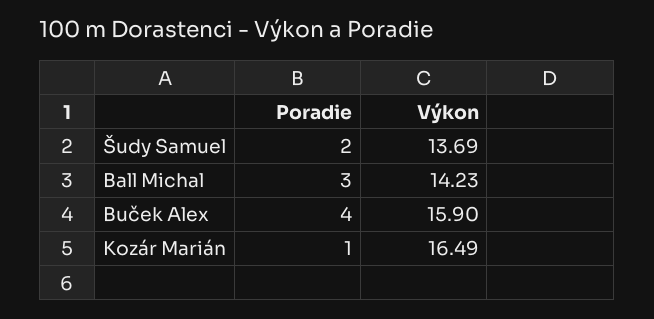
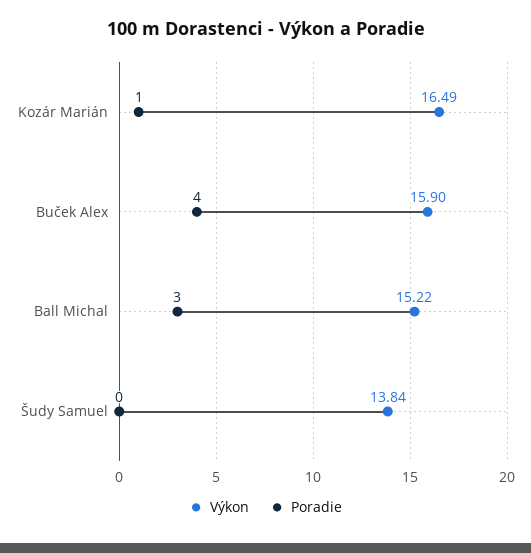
Poradie, Šudy Samuel: 2 -> 0
Výkon, Šudy Samuel: 13.69 -> 13.84
Výkon, Ball Michal: 14.23 -> 15.22

